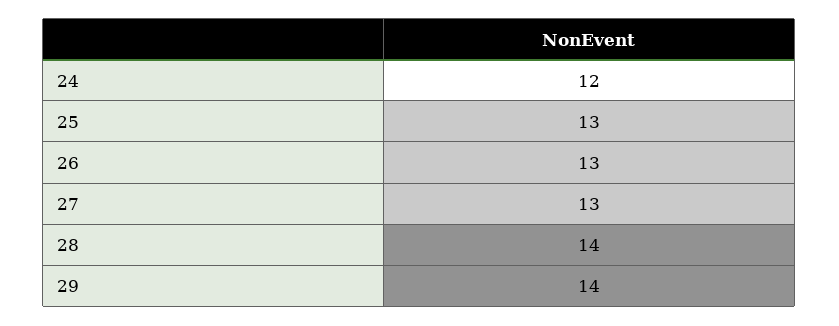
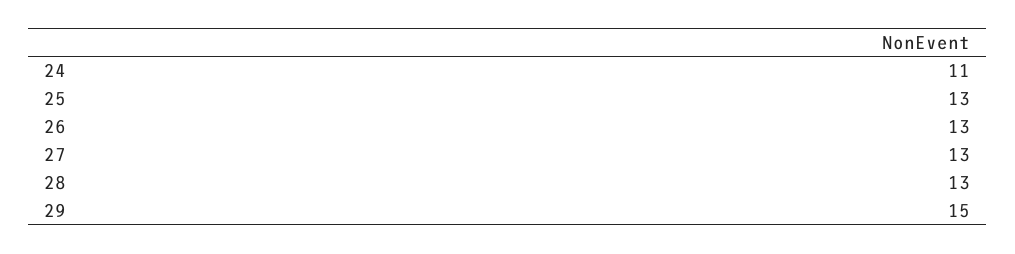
24: 12 -> 11
28: 14 -> 13
29: 14 -> 15

